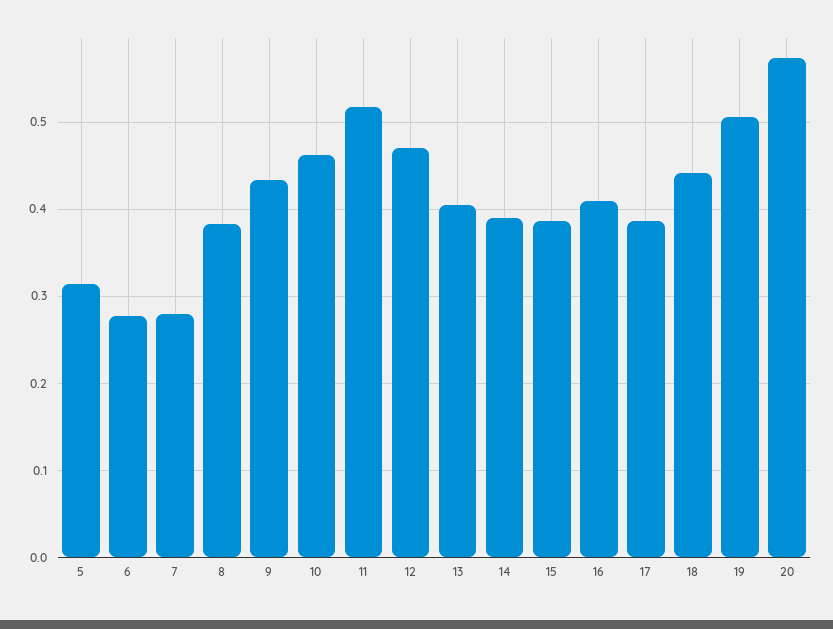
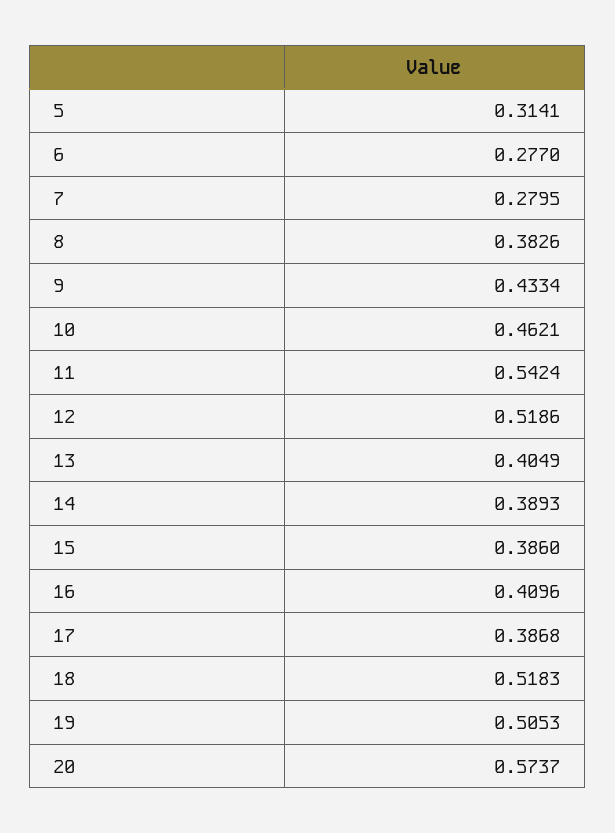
11: 0.52 -> 0.5424
12: 0.47 -> 0.5186
18: 0.44 -> 0.5183

